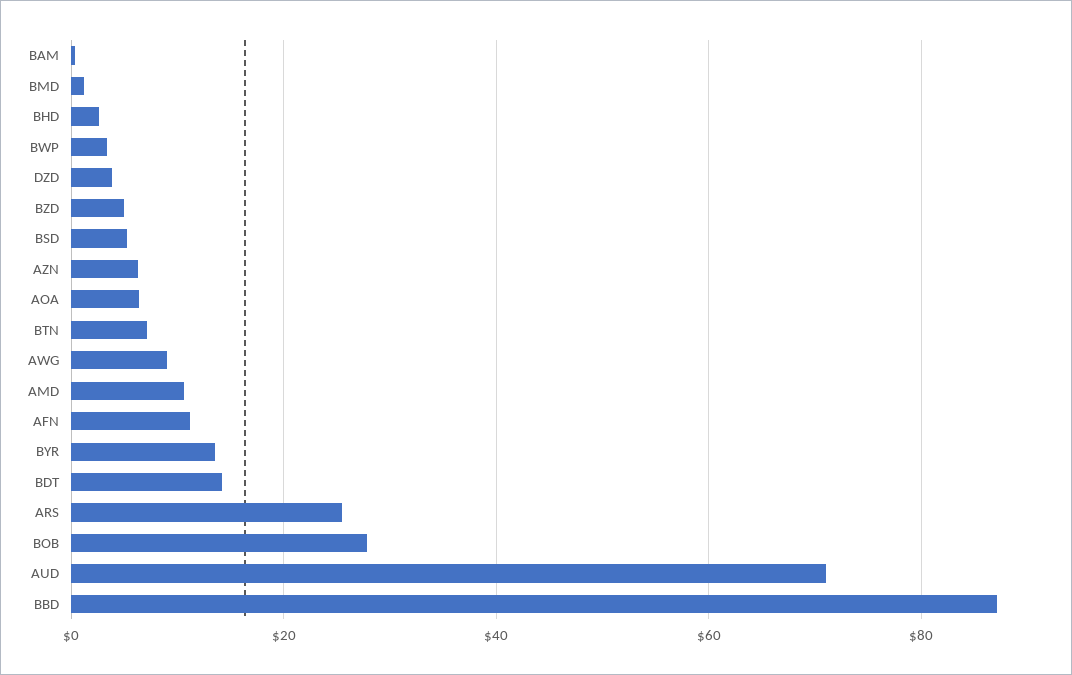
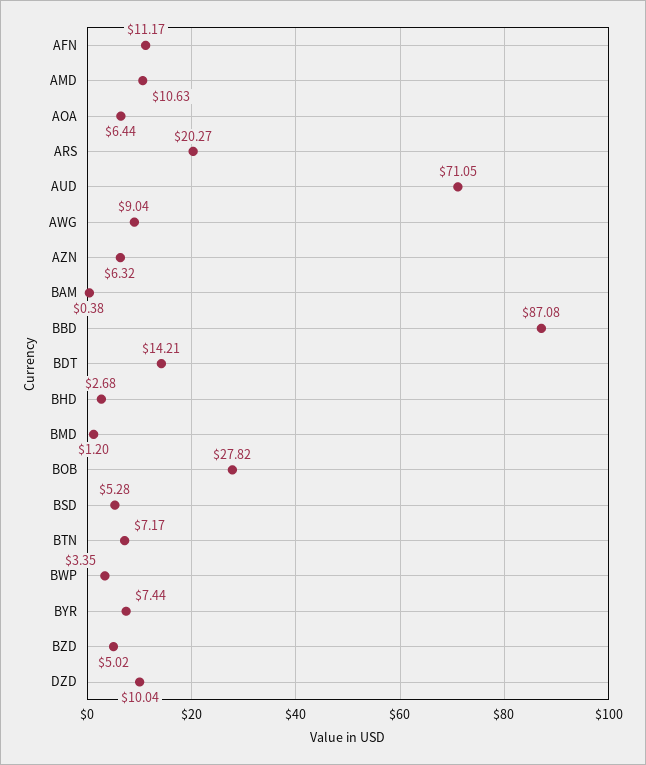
DZD: 4 -> 10.04
BYR: 14 -> 7.44
ARS: 26 -> 20.27

